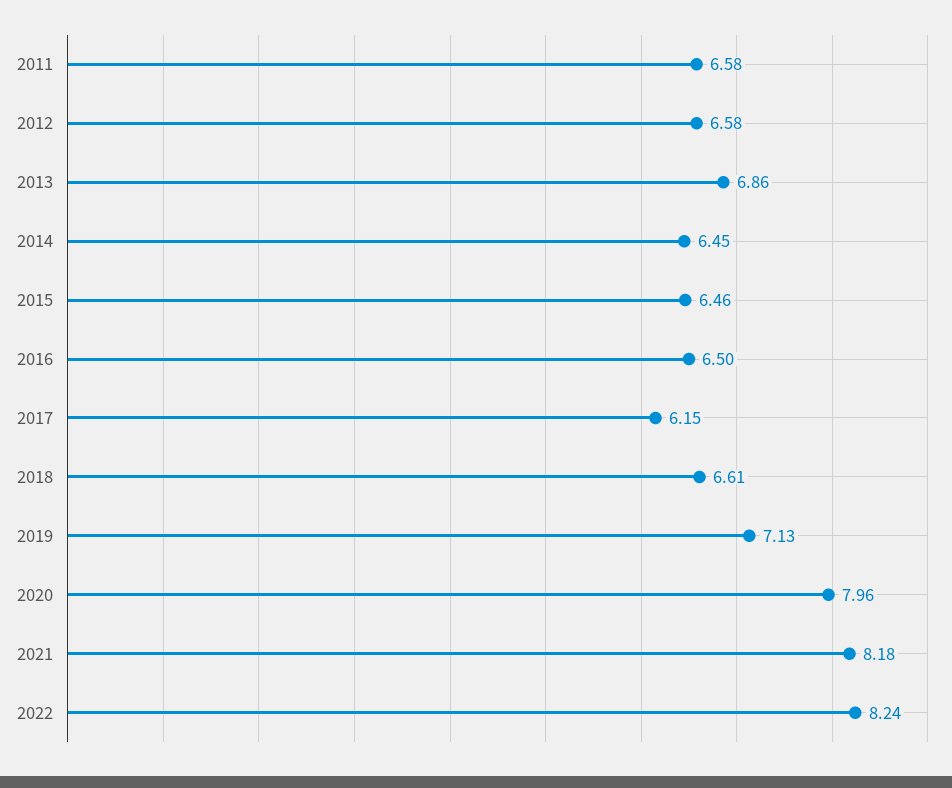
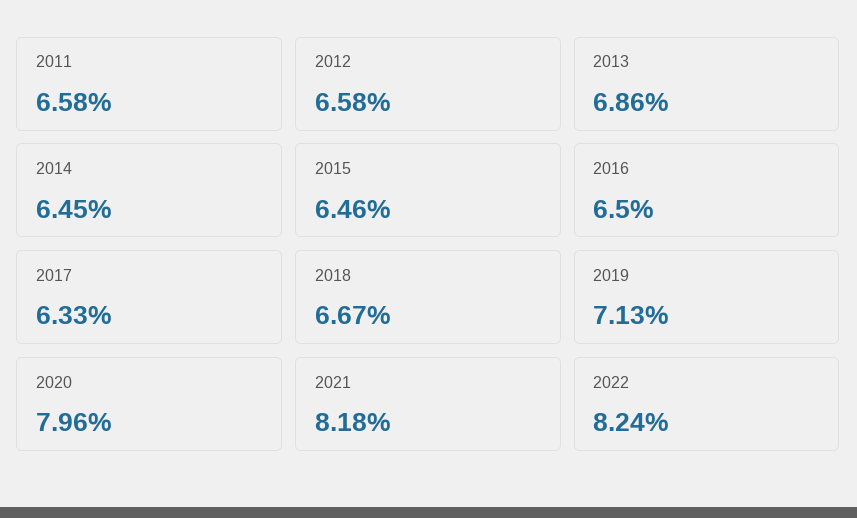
2017: 6.15 -> 6.33
2018: 6.61 -> 6.67

